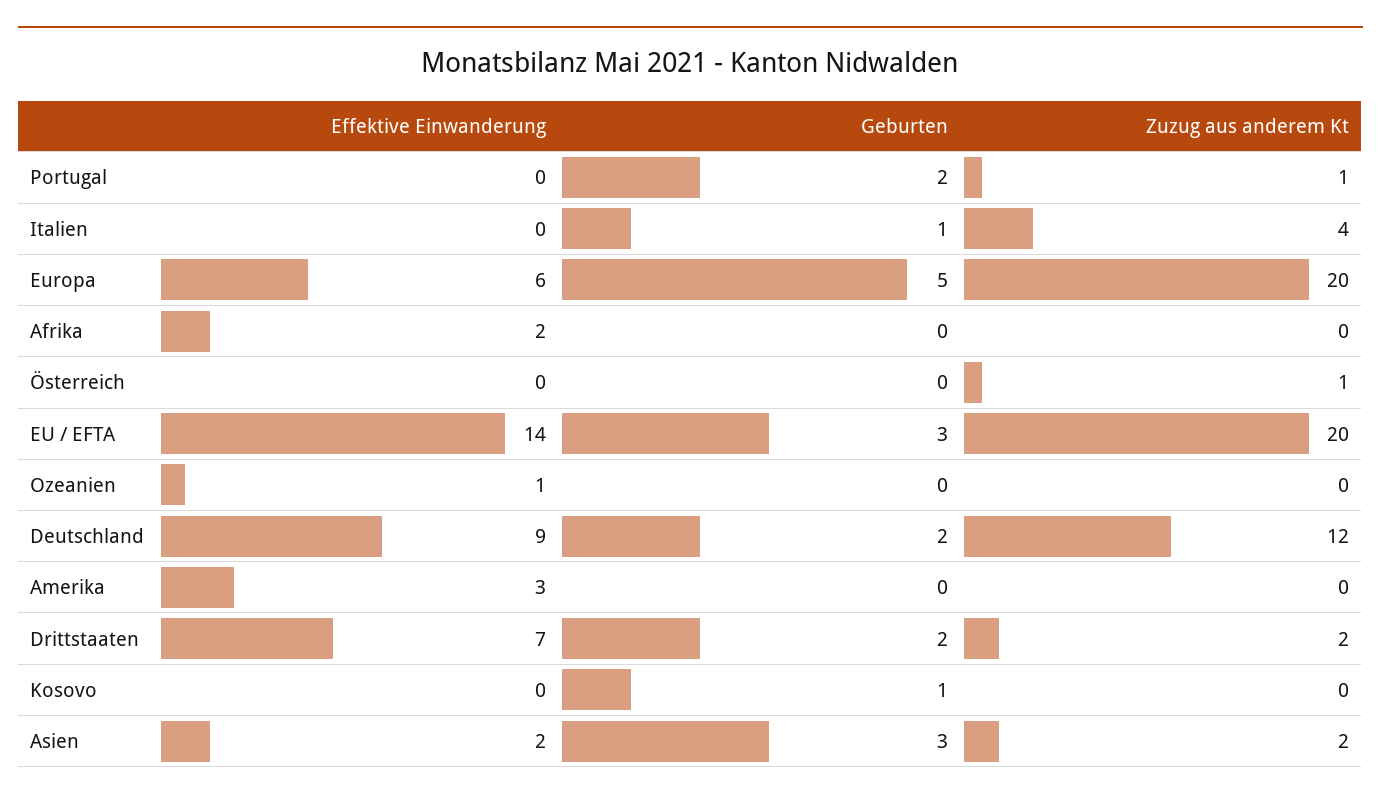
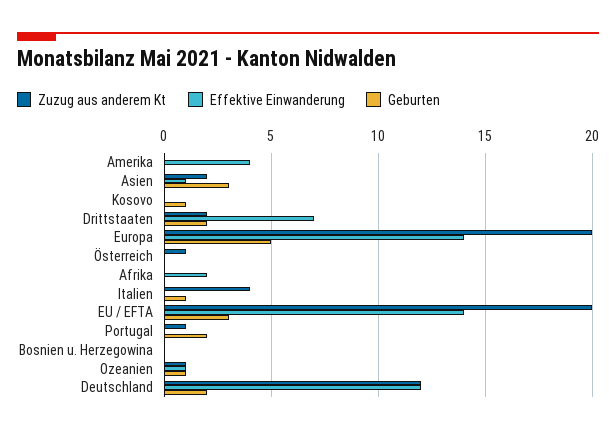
Effektive Einwanderung, Europa: 6 -> 14
Geburten, Ozeanien: 0 -> 1
Zuzug aus anderem Kt, Ozeanien: 0 -> 1
Effektive Einwanderung, Deutschland: 9 -> 12
Effektive Einwanderung, Amerika: 3 -> 4
Effektive Einwanderung, Asien: 2 -> 1
Zuzug aus anderem Kt, Bosnien u. Herzegowina: none -> 0
Effektive Einwanderung, Bosnien u. Herzegowina: none -> 0
Geburten, Bosnien u. Herzegowina: none -> 0

